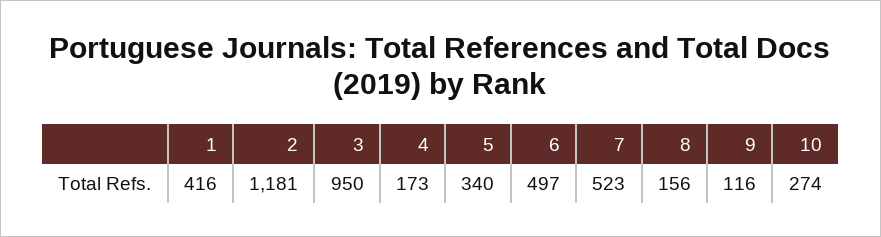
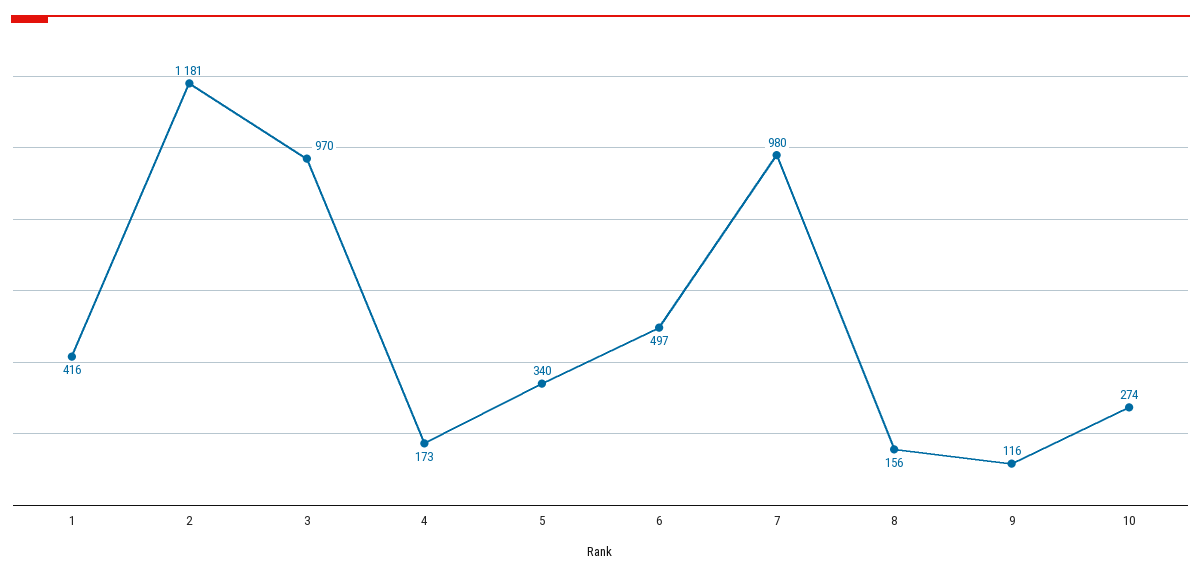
3: 950 -> 970
7: 523 -> 980

